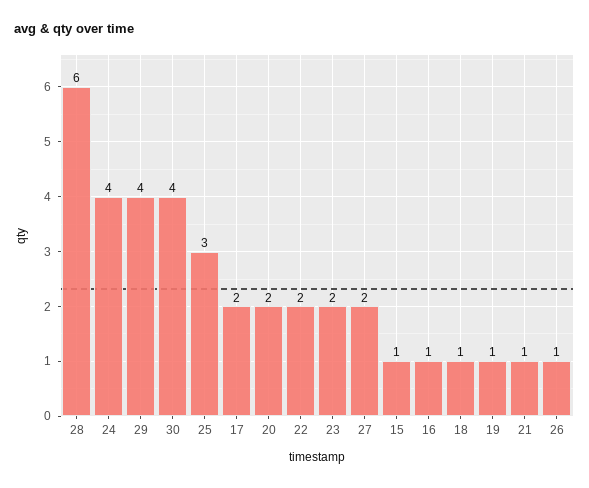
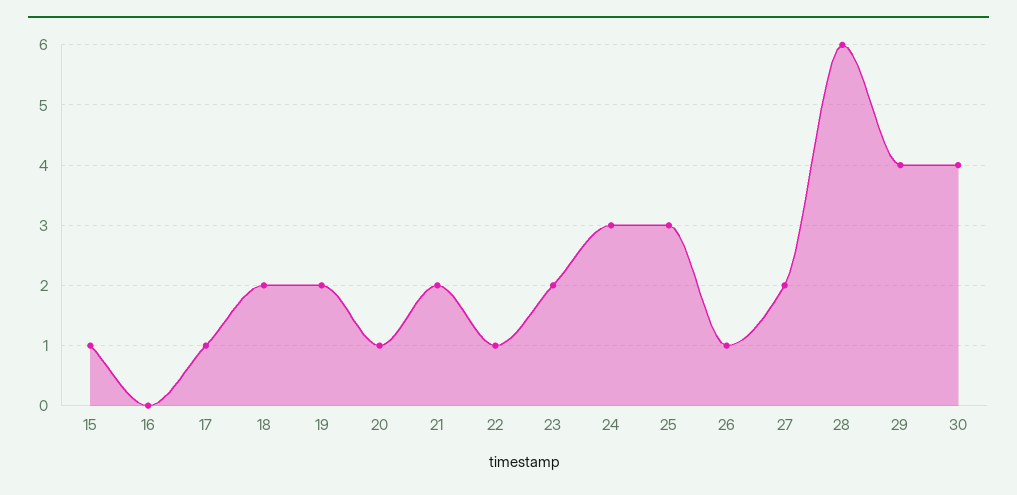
24: 4 -> 3
17: 2 -> 1
20: 2 -> 1
22: 2 -> 1
16: 1 -> 0
18: 1 -> 2
19: 1 -> 2
21: 1 -> 2

